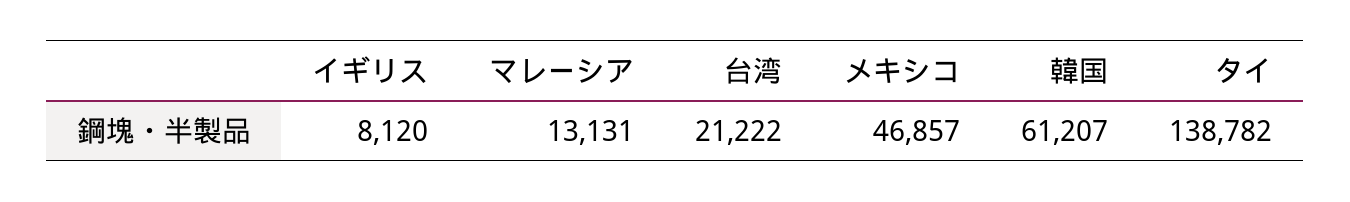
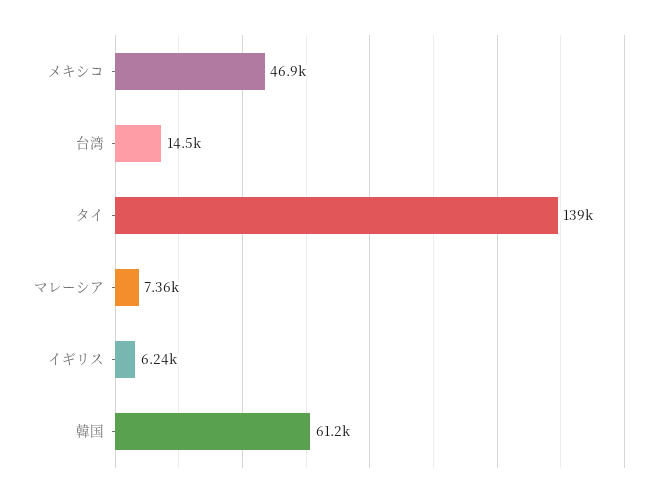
イギリス: 8120 -> 6240
マレーシア: 13131 -> 7360
台湾: 21222 -> 14500

